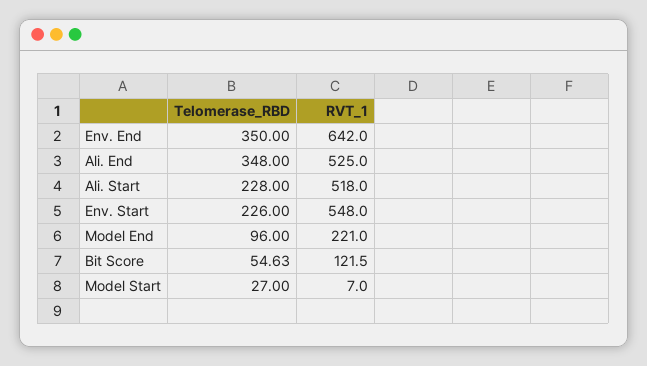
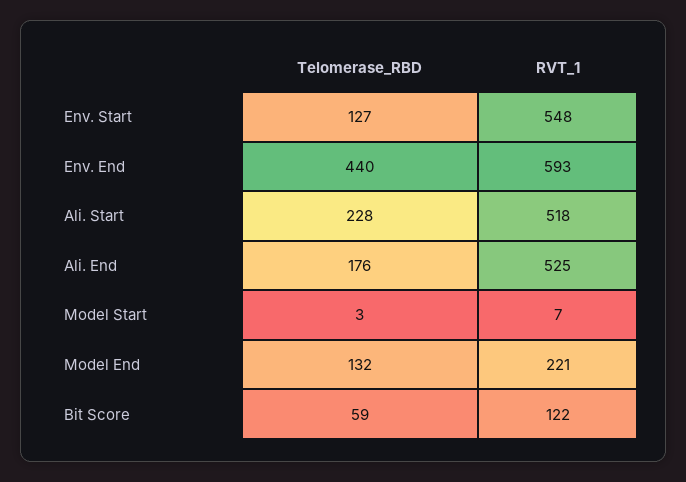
Telomerase_RBD, Env. End: 350 -> 440
RVT_1, Env. End: 642 -> 593
Telomerase_RBD, Ali. End: 348 -> 176
Telomerase_RBD, Env. Start: 226 -> 127
Telomerase_RBD, Model End: 96 -> 132
Telomerase_RBD, Bit Score: 54.63 -> 59
Telomerase_RBD, Model Start: 27 -> 3

